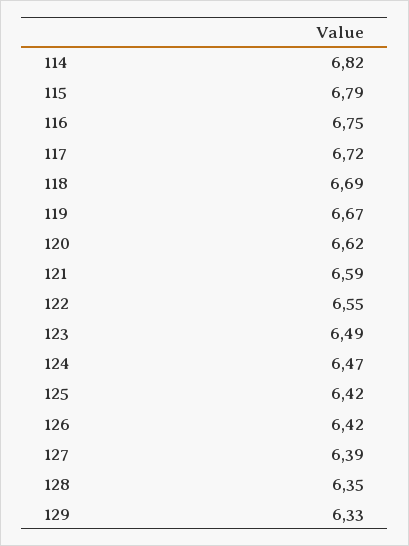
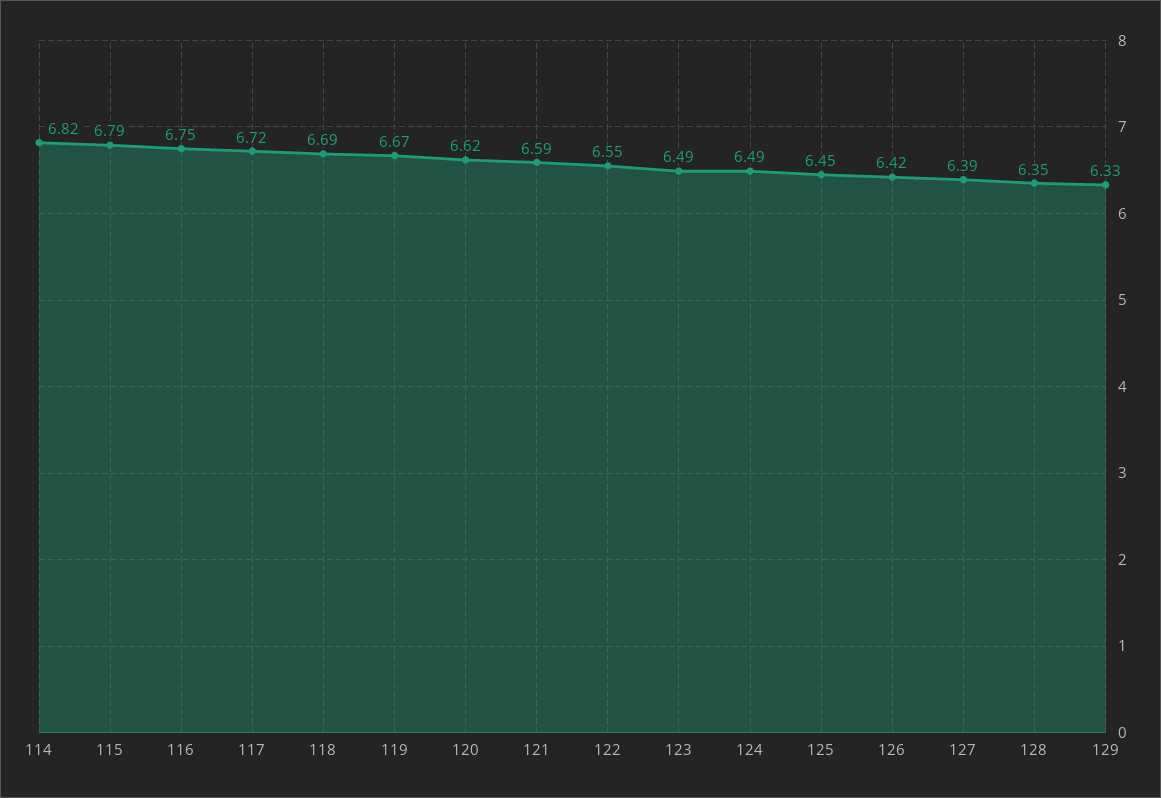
124: 6.47 -> 6.49
125: 6.42 -> 6.45

